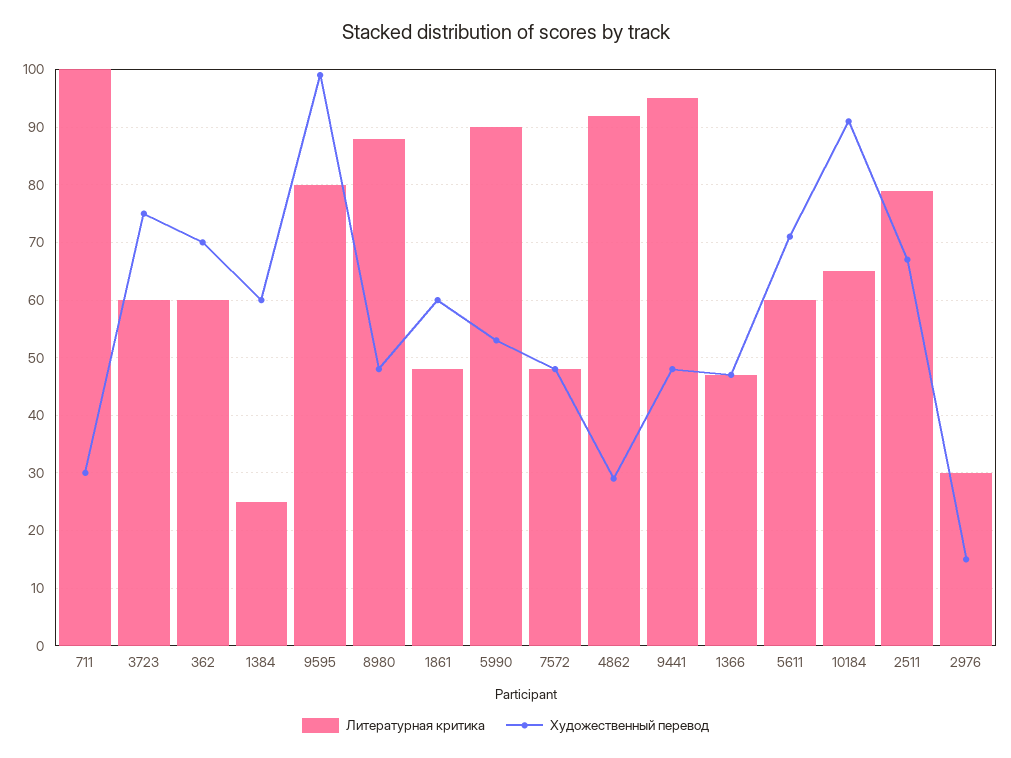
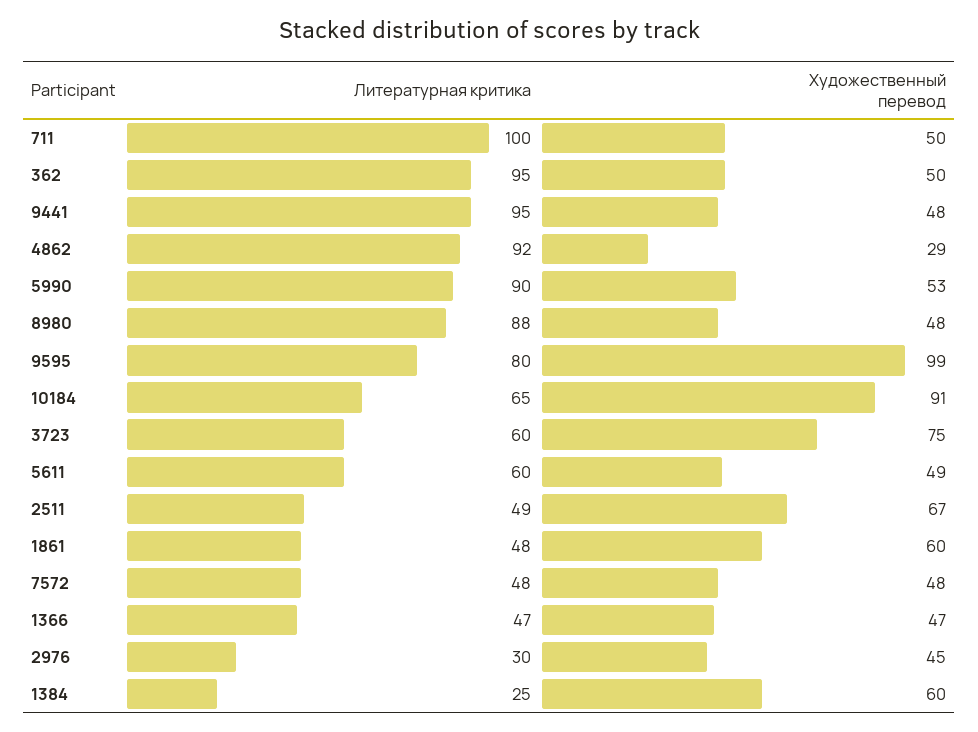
Художественный перевод, 711: 30 -> 50
Литературная критика, 362: 60 -> 95
Художественный перевод, 362: 70 -> 50
Художественный перевод, 5611: 70 -> 49
Литературная критика, 2511: 80 -> 49
Художественный перевод, 2976: 15 -> 45

